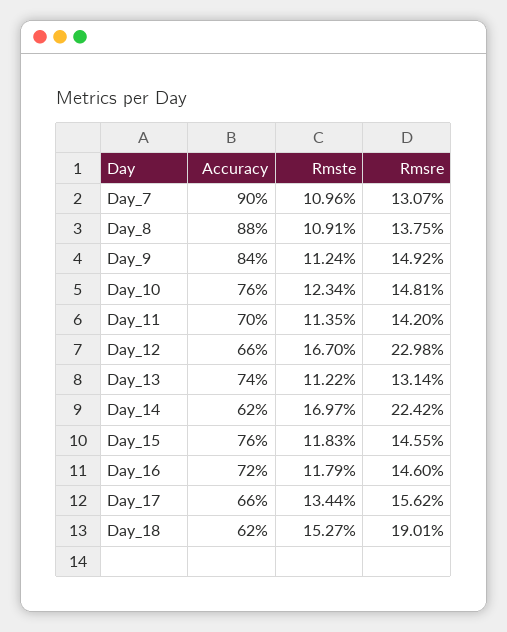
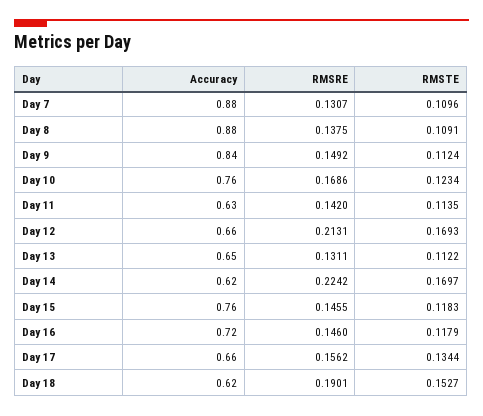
Accuracy, Day_7: 0.9 -> 0.88
Rmsre, Day_10: 0.1481 -> 0.1686
Accuracy, Day_11: 0.7 -> 0.63
Rmste, Day_12: 0.167 -> 0.1693
Rmsre, Day_12: 0.2298 -> 0.2131
Accuracy, Day_13: 0.74 -> 0.65
Rmsre, Day_13: 0.1314 -> 0.1311

